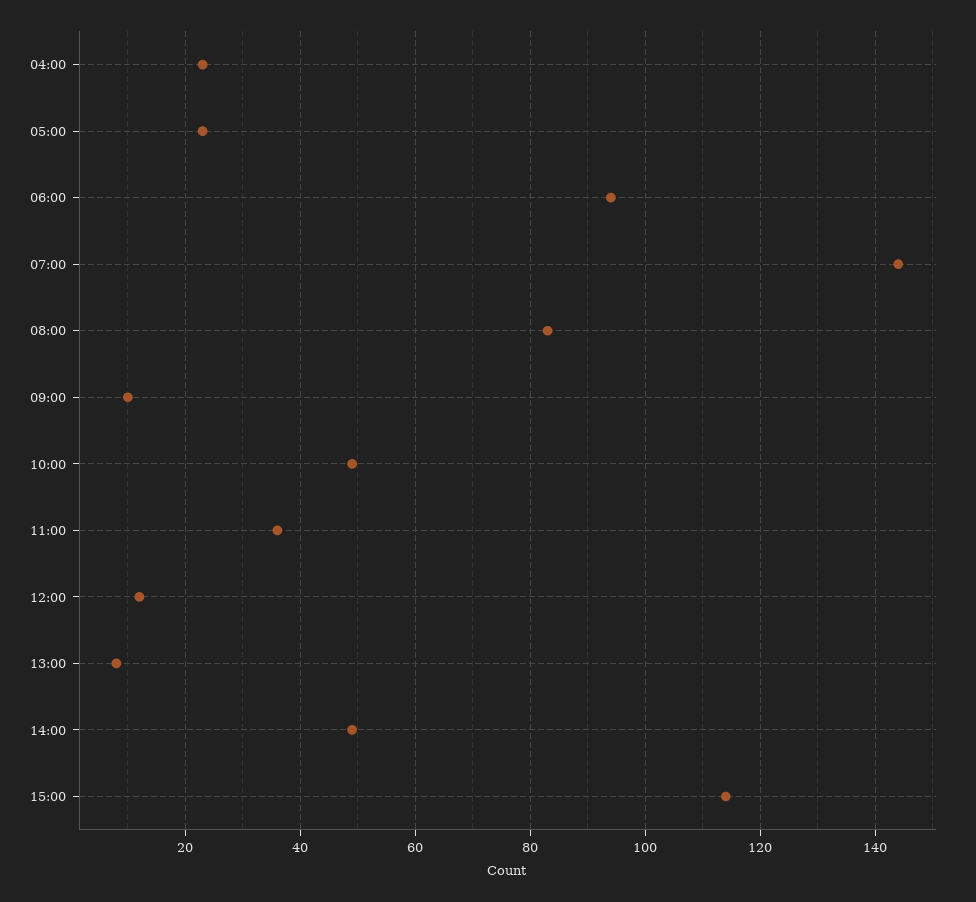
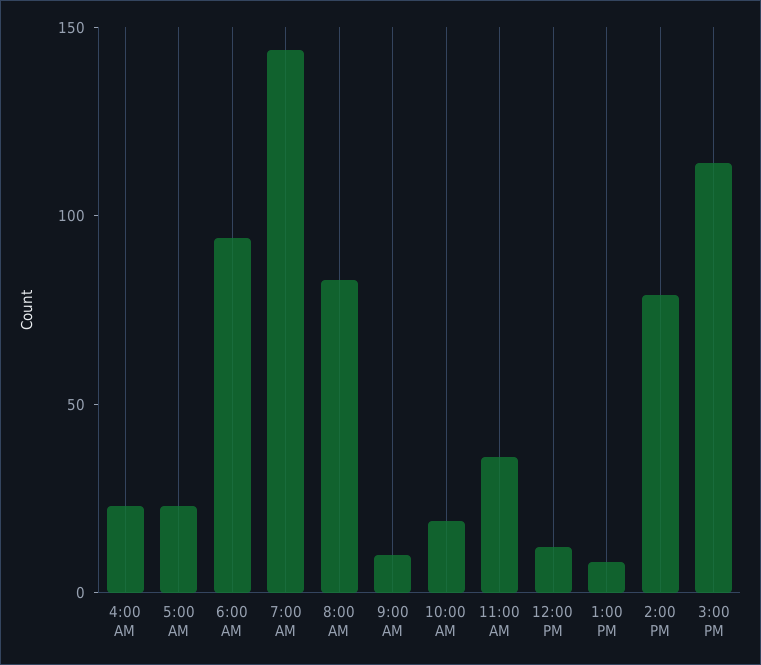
10:00: 50 -> 20
14:00: 50 -> 80

